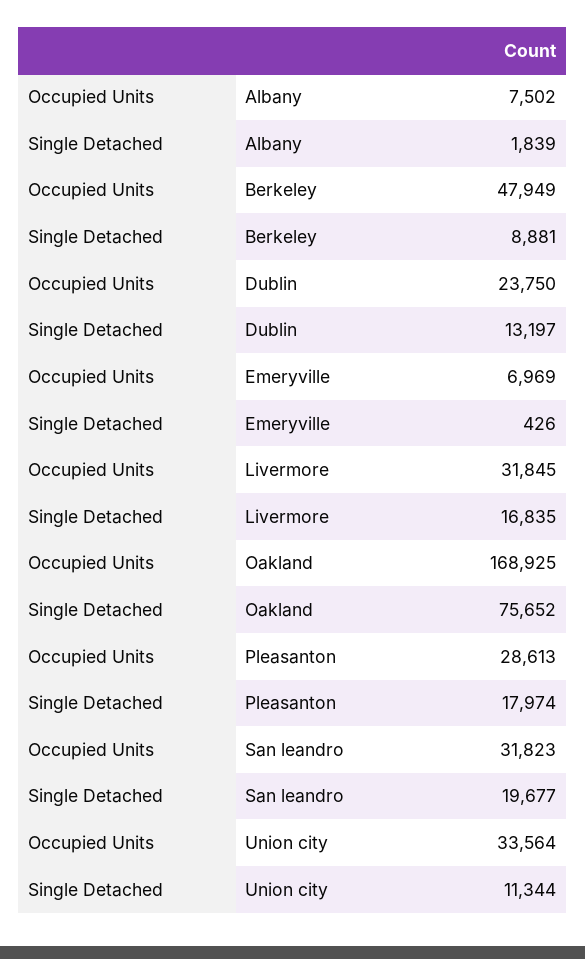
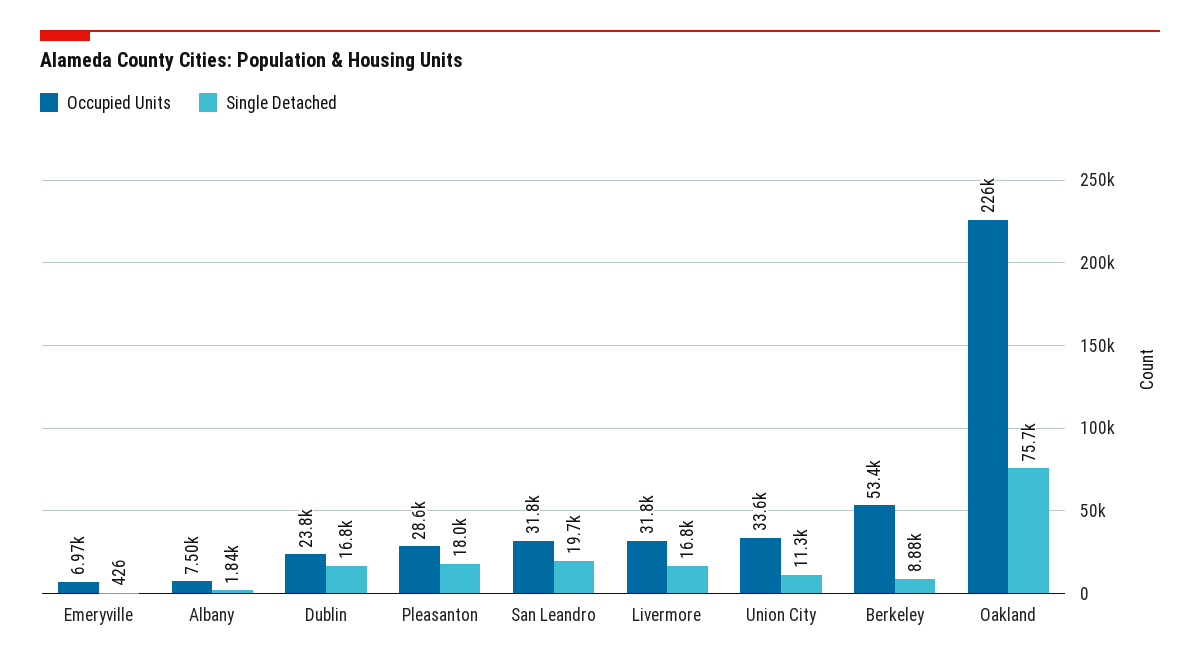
Occupied Units, Berkeley: 47949 -> 53400
Single Detached, Dublin: 13197 -> 16800
Occupied Units, Oakland: 168925 -> 226000

